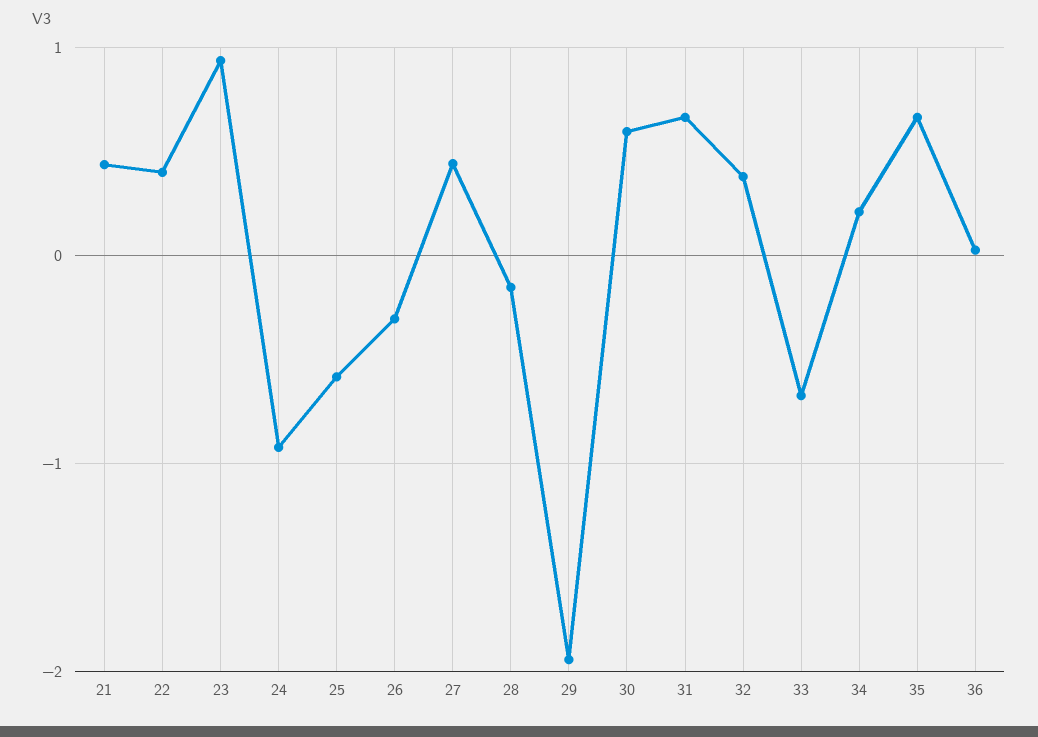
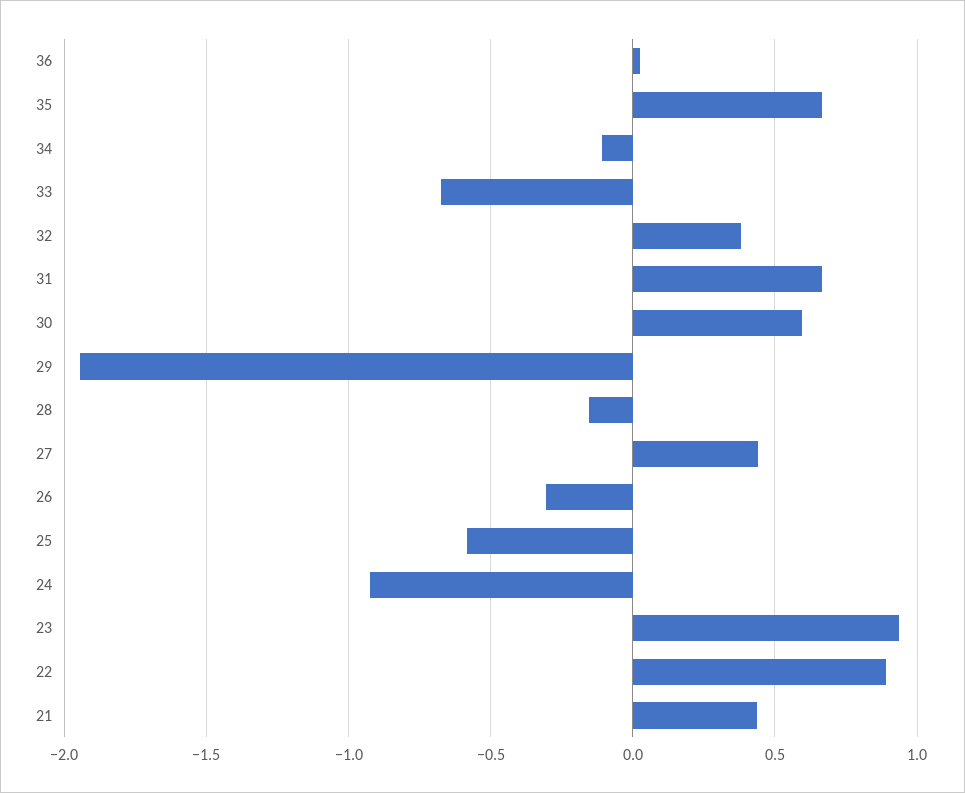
22: 0.4 -> 0.9
34: 0.2 -> -0.1

